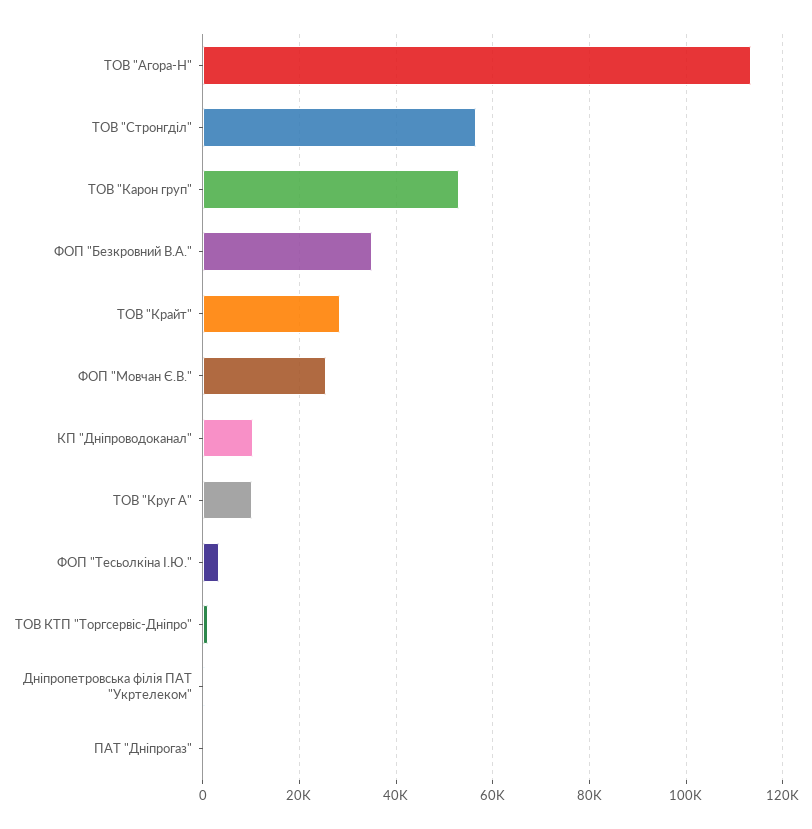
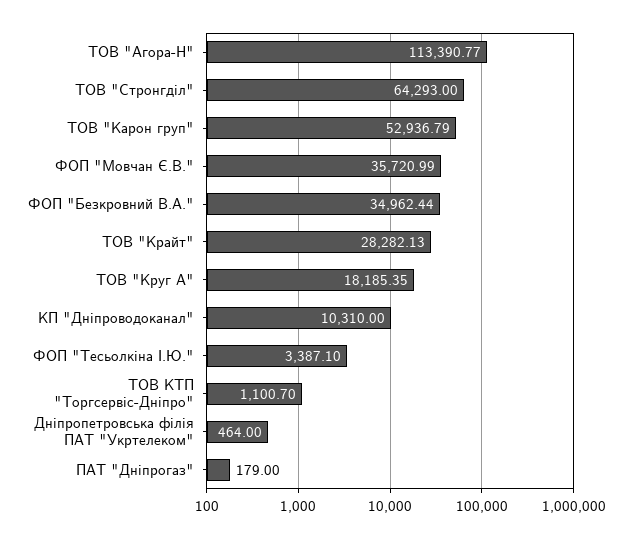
ТОВ "Стронгділ": 56000 -> 64293
ФОП "Мовчан Є.В.": 26000 -> 35720.99
ТОВ "Круг А": 10000 -> 18185.35

